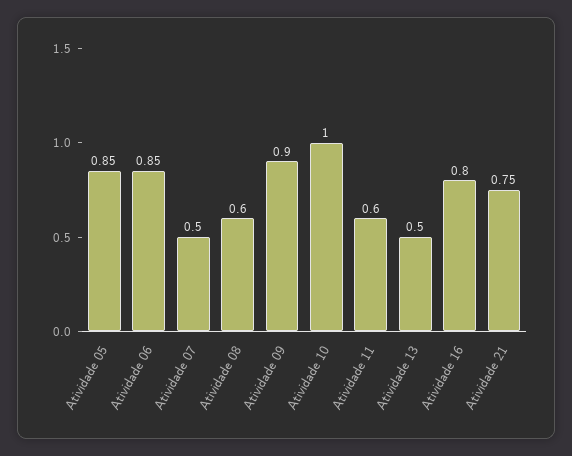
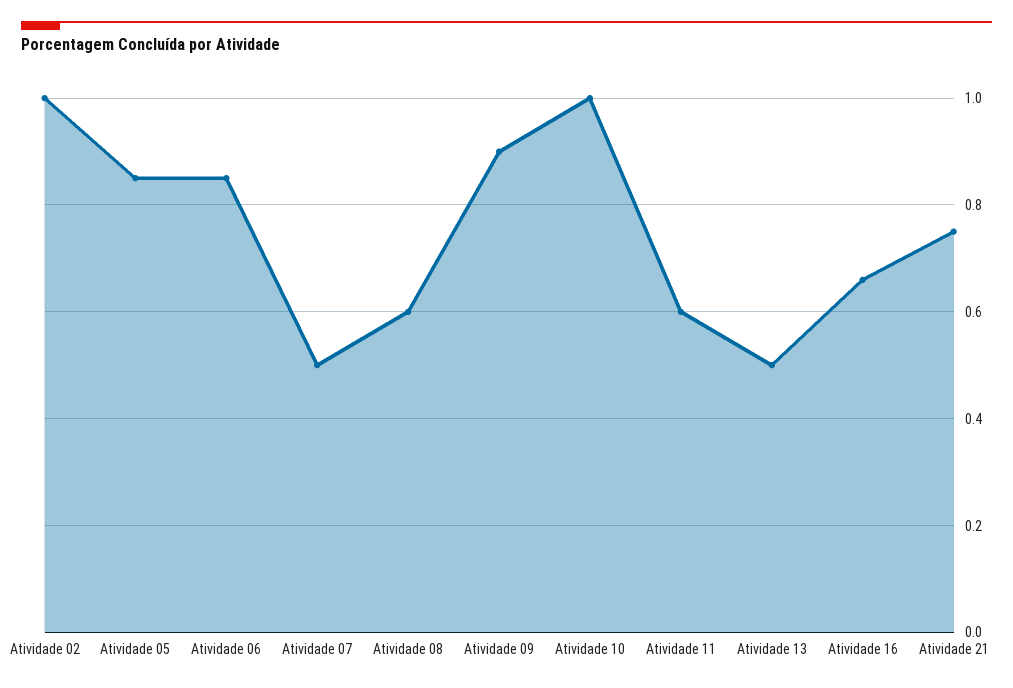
Atividade 16: 0.8 -> 0.65
Atividade 02: none -> 1

